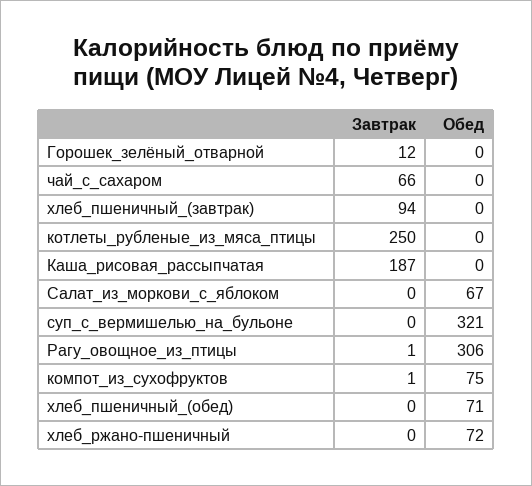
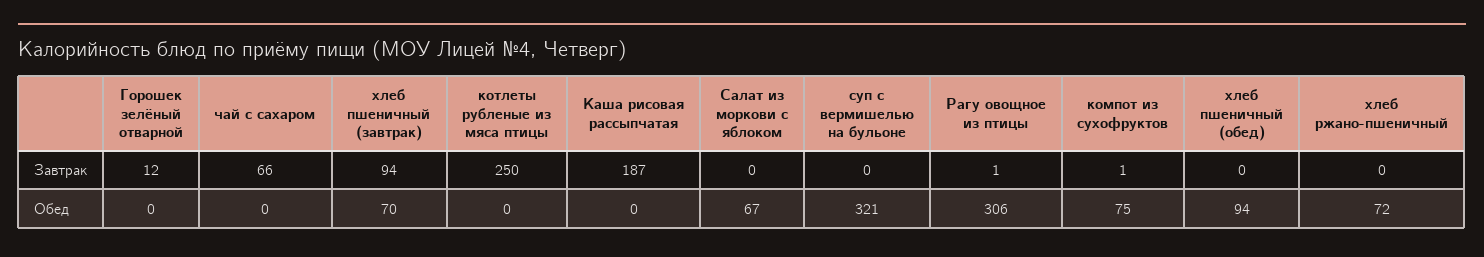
Обед, хлеб_пшеничный_(завтрак): 0 -> 70
Обед, хлеб_пшеничный_(обед): 71 -> 94

